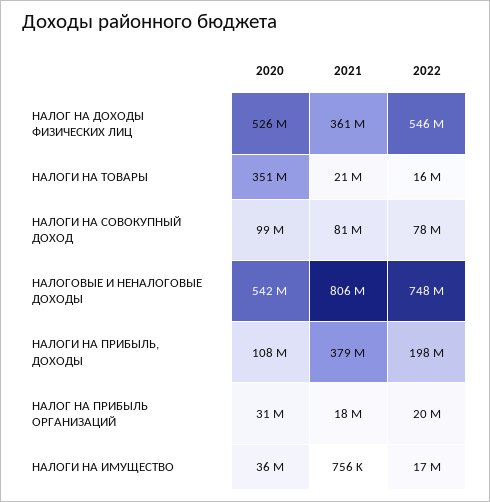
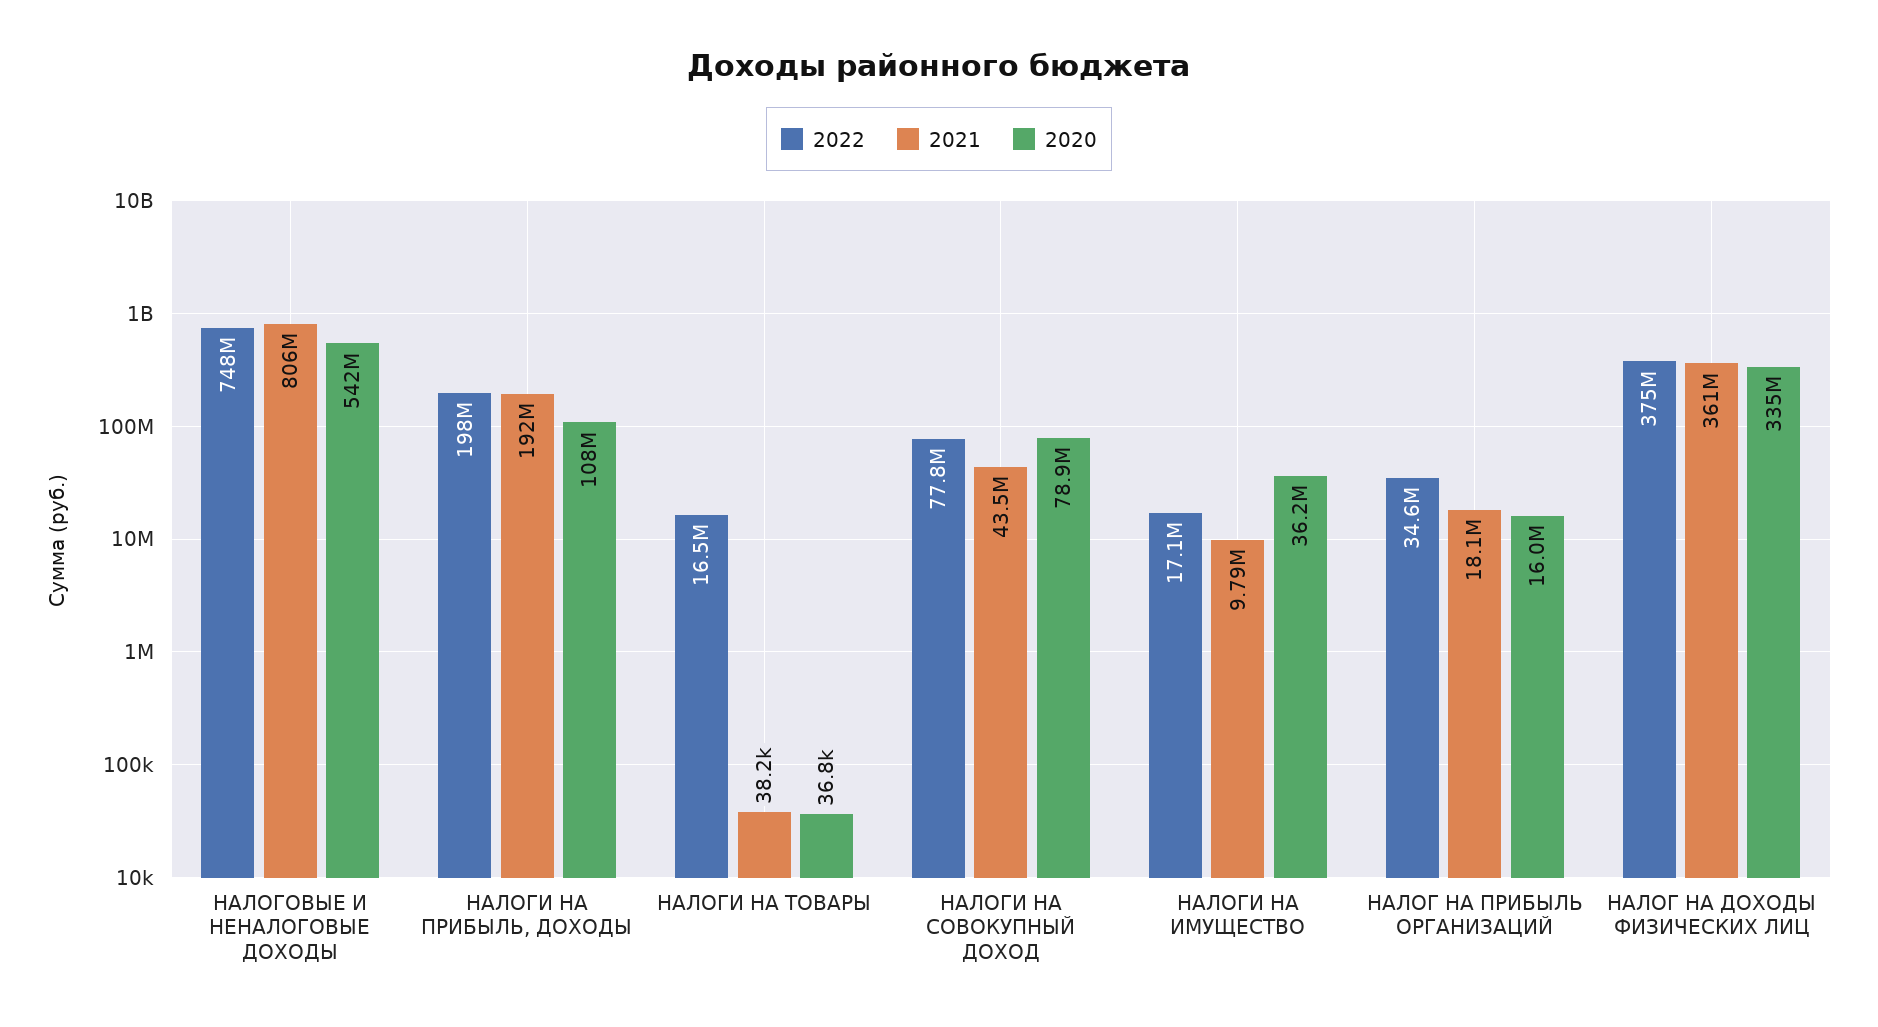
2020, НАЛОГ НА ДОХОДЫ ФИЗИЧЕСКИХ ЛИЦ: 526000000 -> 335000000
2022, НАЛОГ НА ДОХОДЫ ФИЗИЧЕСКИХ ЛИЦ: 546000000 -> 375000000
2020, НАЛОГИ НА ТОВАРЫ: 351000000 -> 36800
2021, НАЛОГИ НА ТОВАРЫ: 21000000 -> 38200
2020, НАЛОГИ НА СОВОКУПНЫЙ ДОХОД: 99000000 -> 78900000
2021, НАЛОГИ НА СОВОКУПНЫЙ ДОХОД: 81000000 -> 43500000
2021, НАЛОГИ НА ПРИБЫЛЬ, ДОХОДЫ: 379000000 -> 192000000
2020, НАЛОГ НА ПРИБЫЛЬ ОРГАНИЗАЦИЙ: 31000000 -> 16000000
2022, НАЛОГ НА ПРИБЫЛЬ ОРГАНИЗАЦИЙ: 20000000 -> 34600000
2021, НАЛОГИ НА ИМУЩЕСТВО: 756000 -> 9790000

